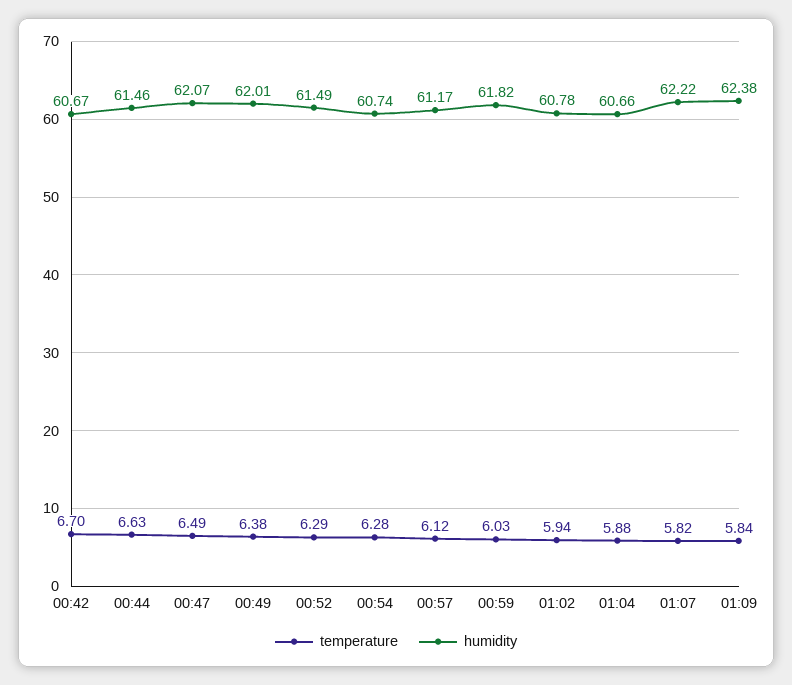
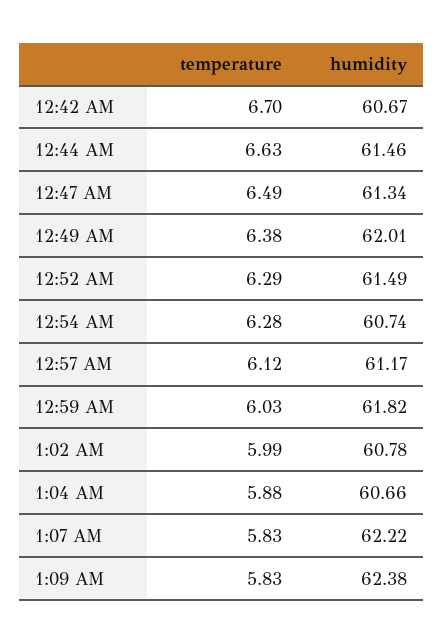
humidity, 00:47: 62.07 -> 61.34
temperature, 01:02: 5.94 -> 5.99
temperature, 01:07: 5.82 -> 5.83
temperature, 01:09: 5.84 -> 5.83

